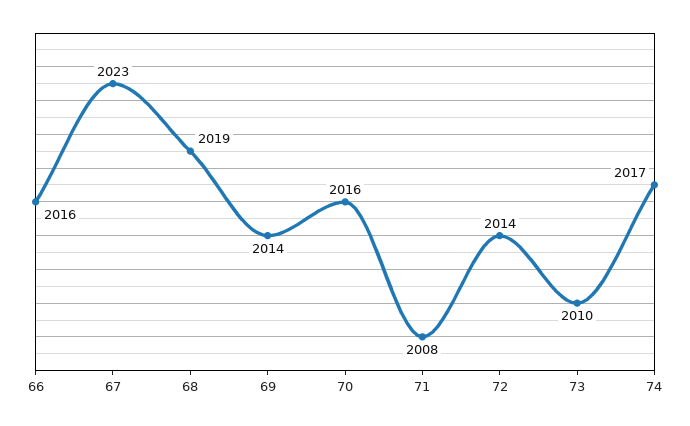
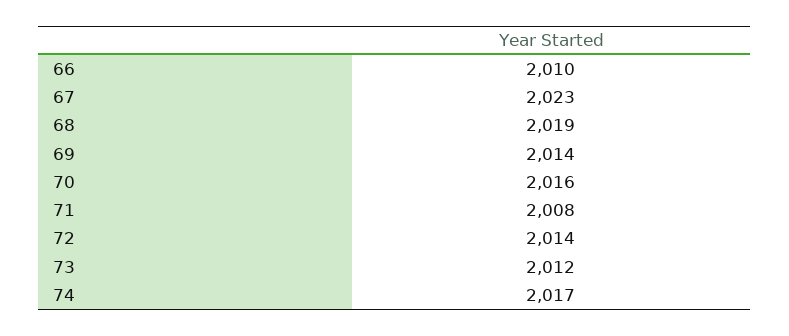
66: 2016 -> 2010
73: 2010 -> 2012

